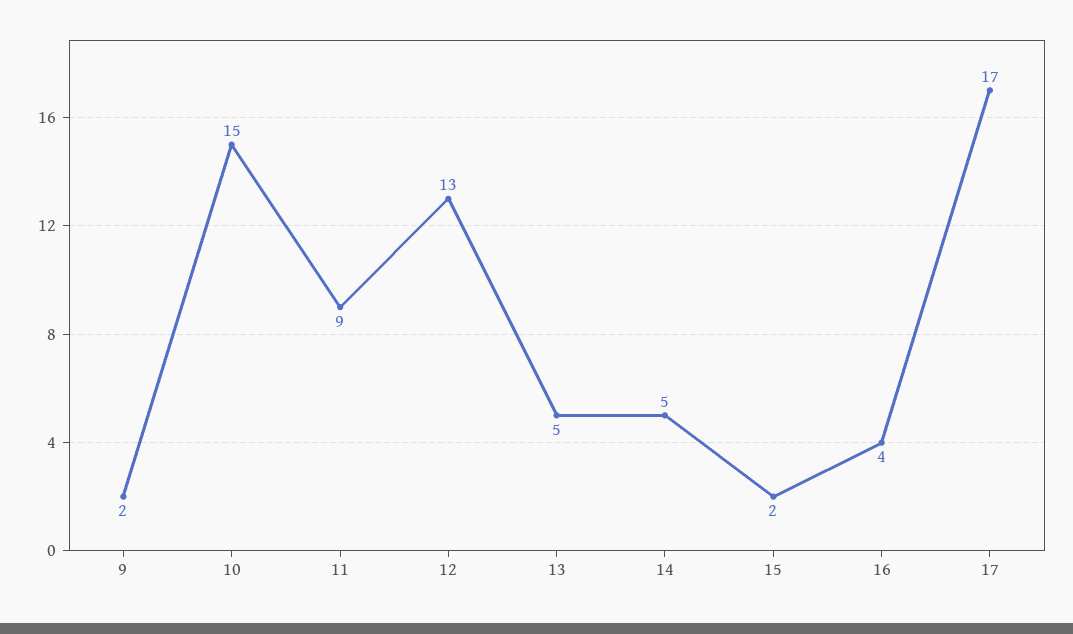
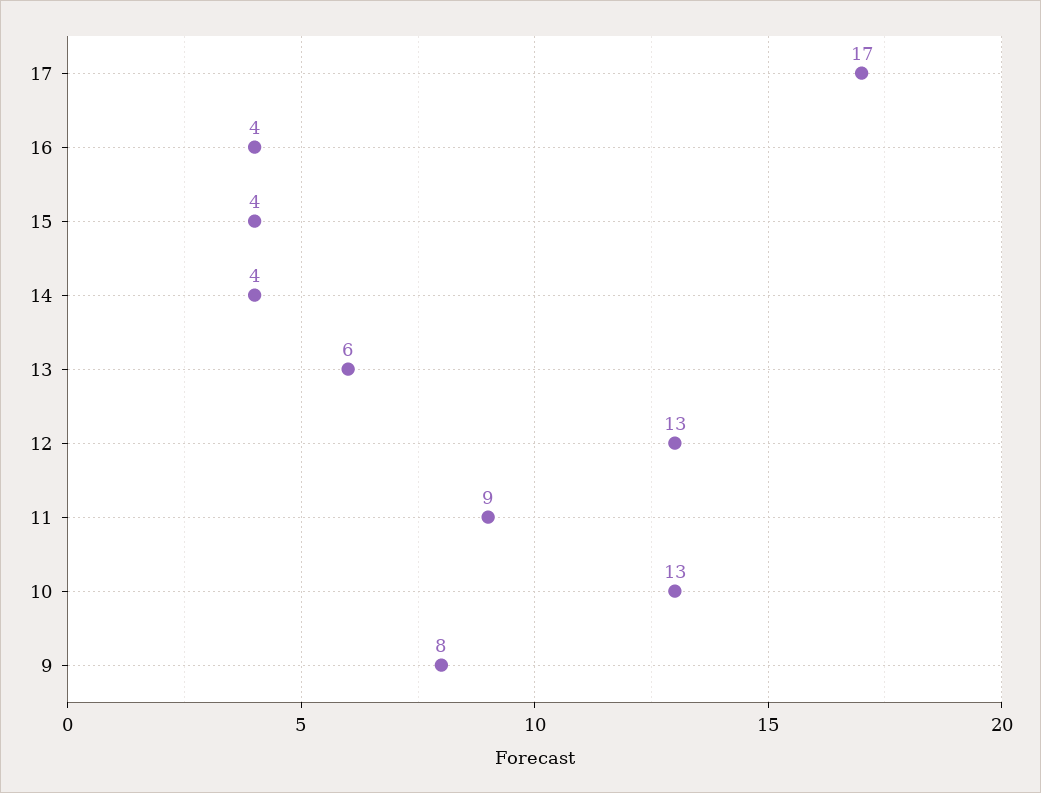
9: 2 -> 8
10: 15 -> 13
13: 5 -> 6
14: 5 -> 4
15: 2 -> 4

